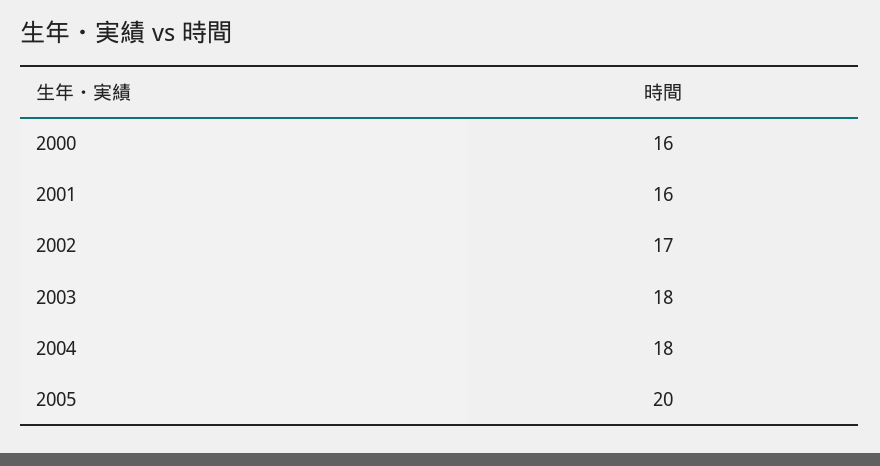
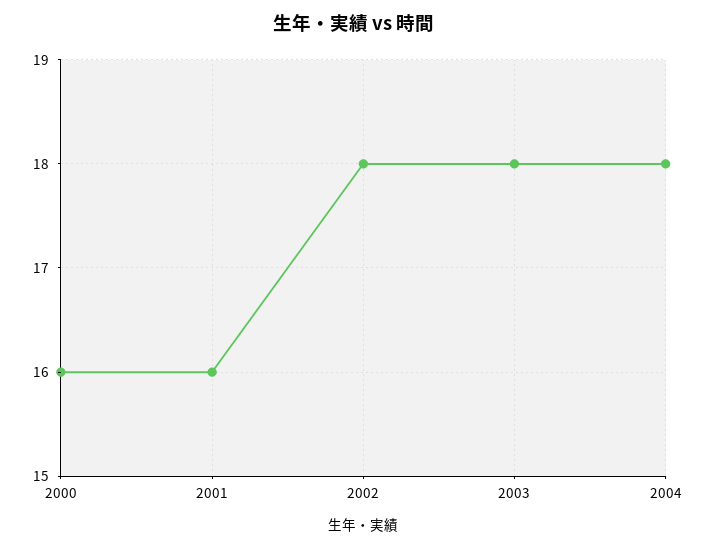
2002: 17 -> 18
2005: 20 -> none

